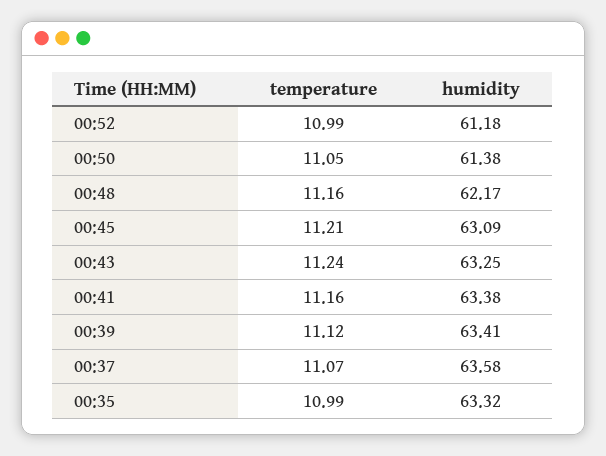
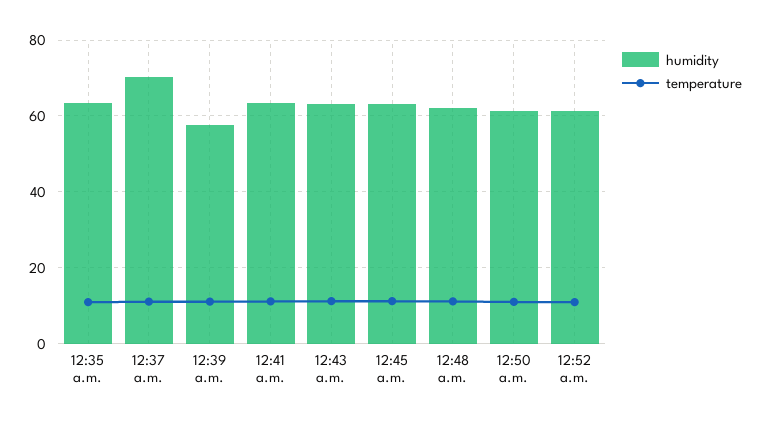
humidity, 00:39: 63.41 -> 58
humidity, 00:37: 63.58 -> 70

